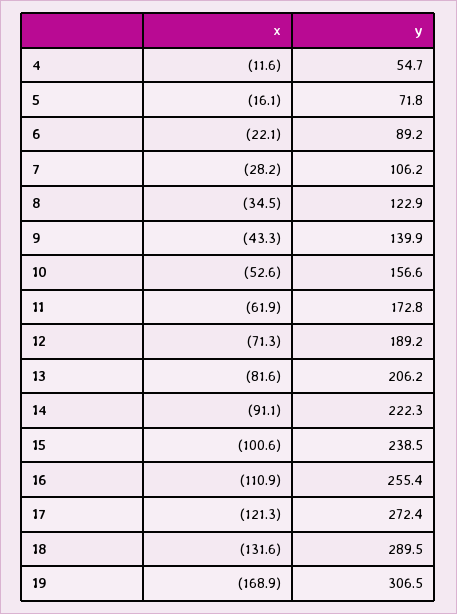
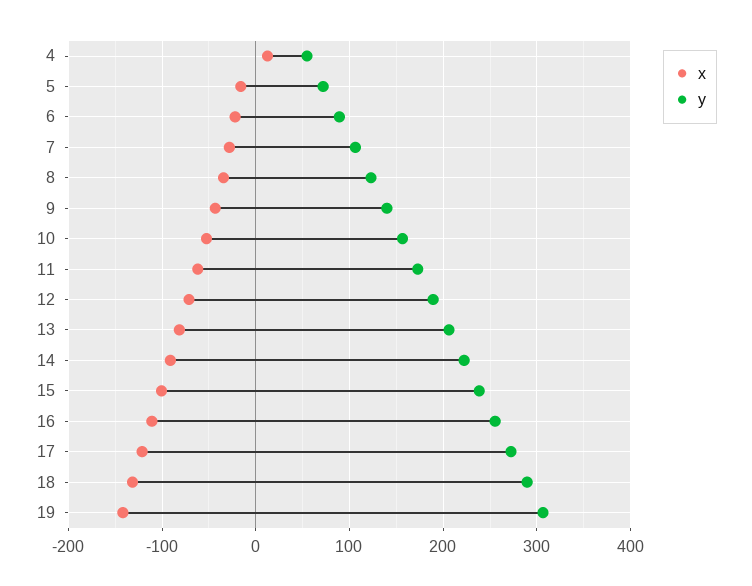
x, 4: -11.6 -> 10
x, 19: -168.9 -> -140

